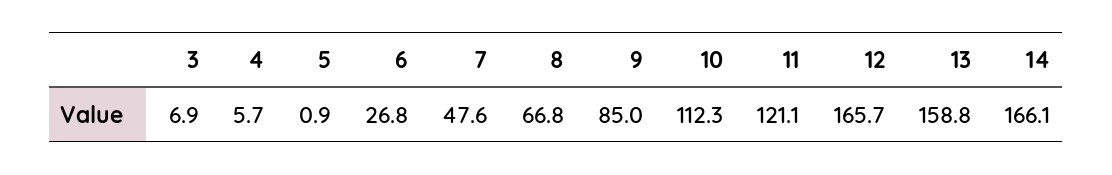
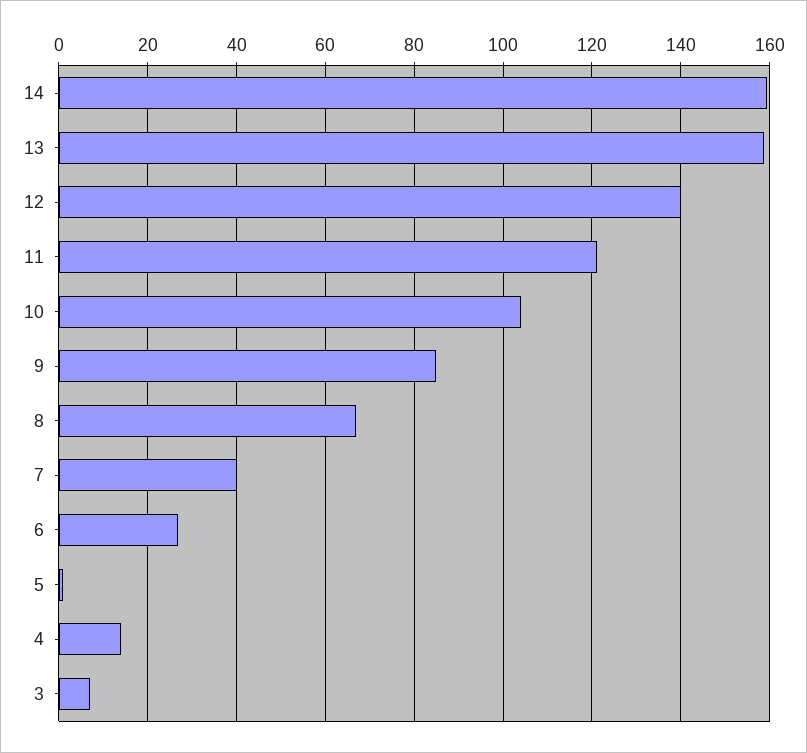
4: 5.7 -> 14
7: 47.6 -> 40
10: 112.3 -> 104
12: 165.7 -> 140
14: 166.1 -> 160

